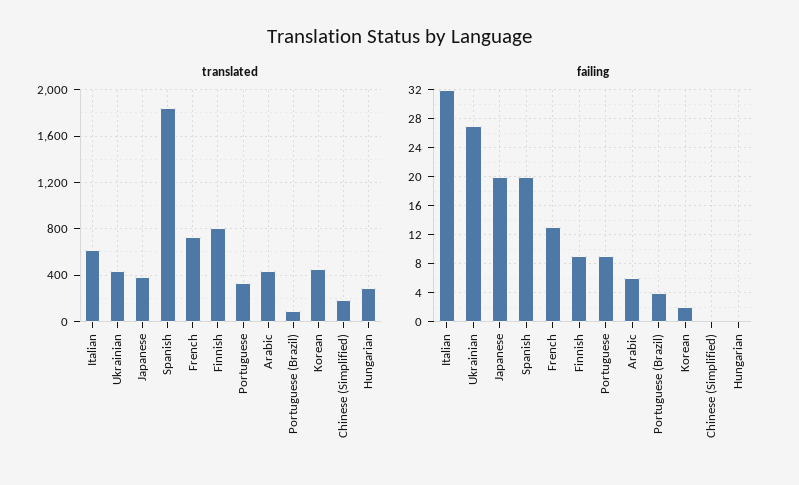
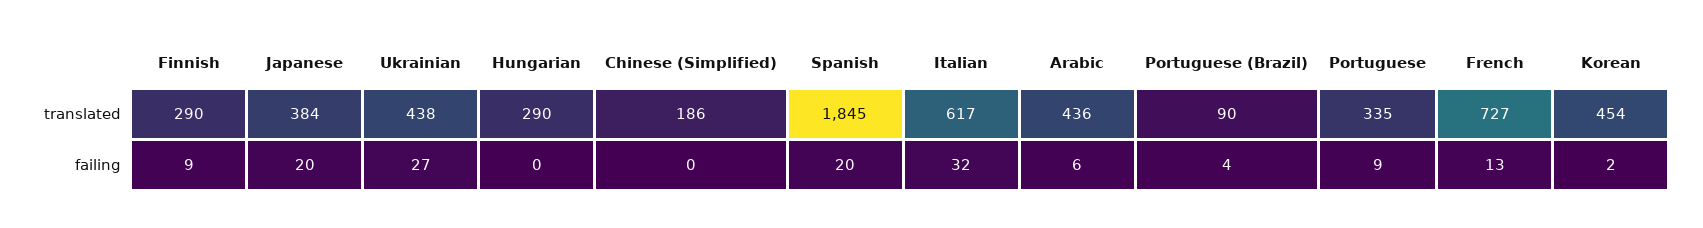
translated, Finnish: 800 -> 290

